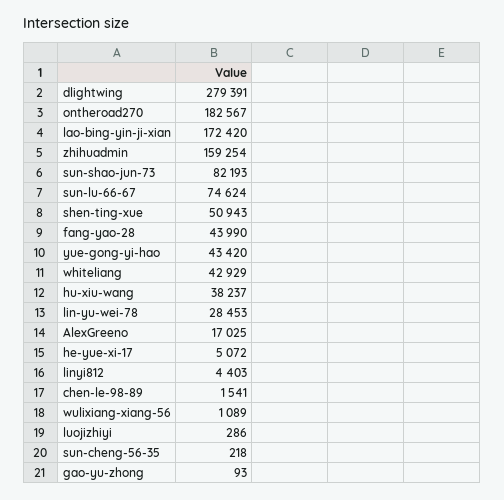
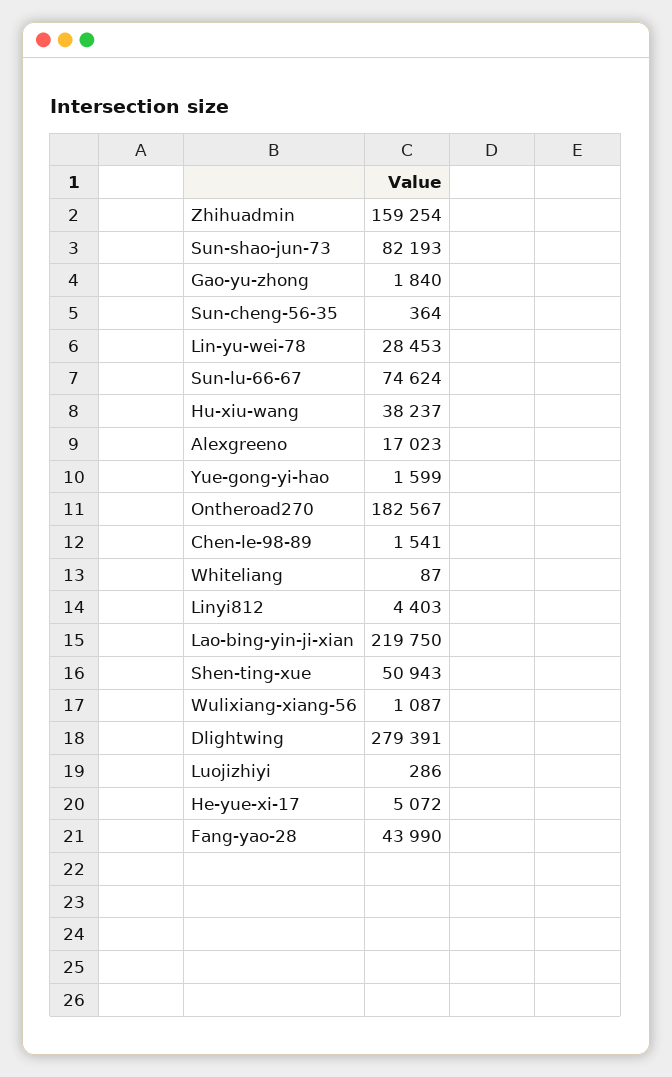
lao-bing-yin-ji-xian: 172420 -> 219750
yue-gong-yi-hao: 43420 -> 1599
whiteliang: 42929 -> 87
AlexGreeno: 17025 -> 17023
wulixiang-xiang-56: 1089 -> 1087
sun-cheng-56-35: 218 -> 364
gao-yu-zhong: 93 -> 1840

